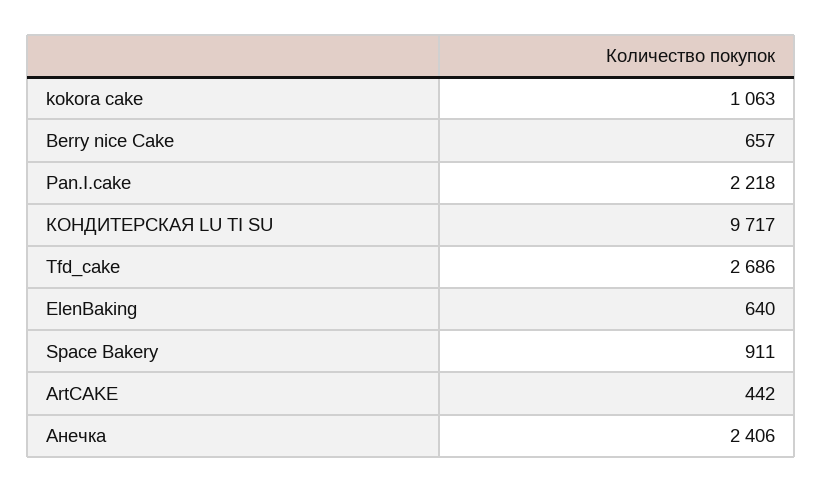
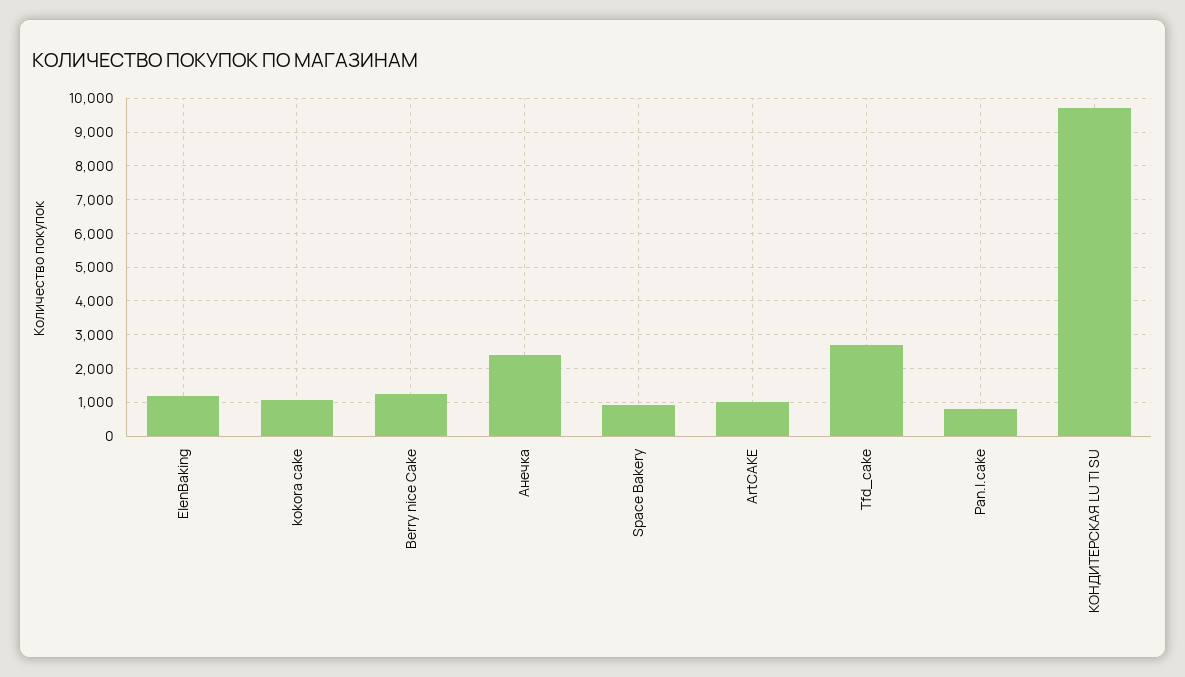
Berry nice Cake: 657 -> 1200
Pan.I.cake: 2218 -> 800
ElenBaking: 640 -> 1200
ArtCAKE: 442 -> 1000

